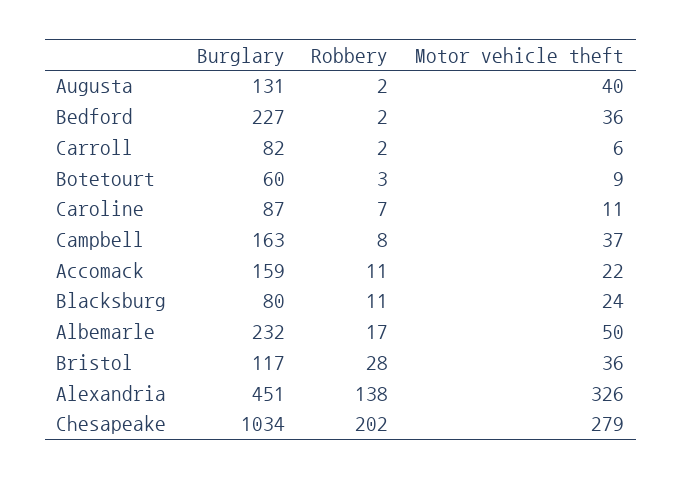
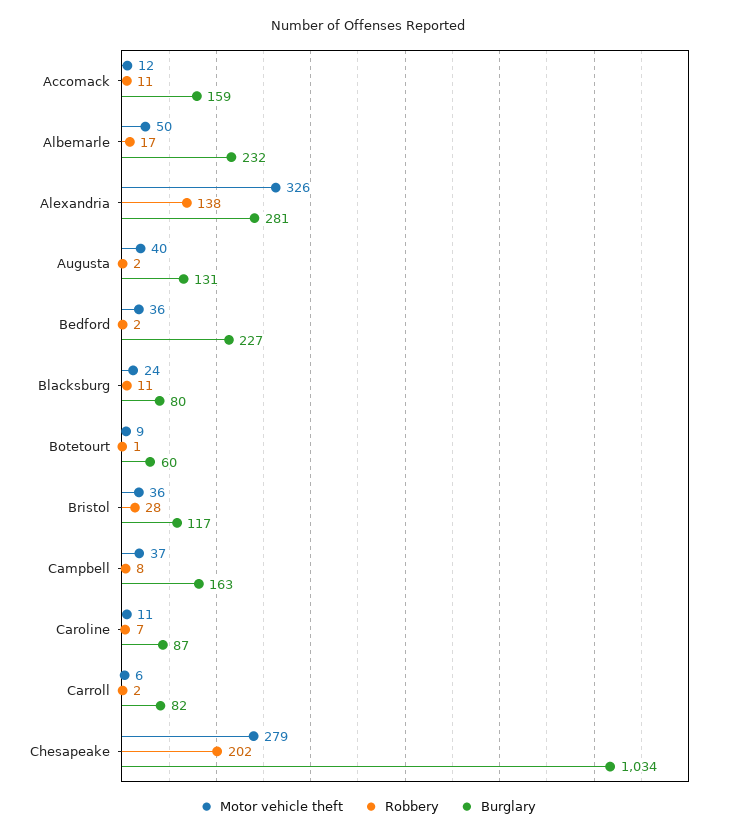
Robbery, Botetourt: 3 -> 1
Motor vehicle theft, Accomack: 22 -> 12
Burglary, Alexandria: 451 -> 281

